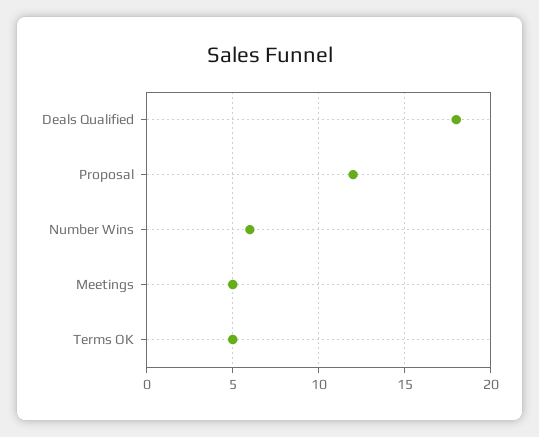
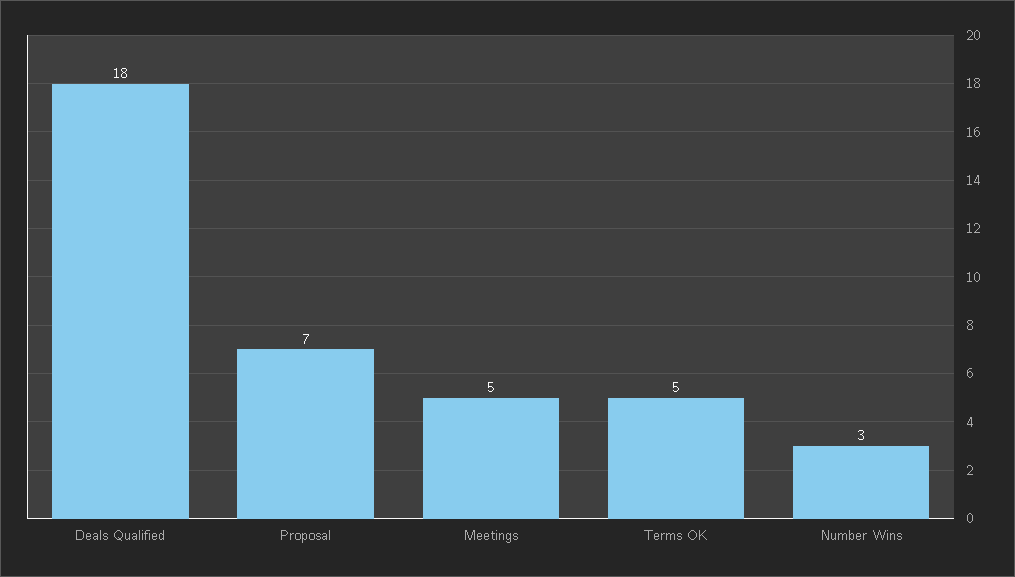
Proposal: 12 -> 7
Number Wins: 6 -> 3

